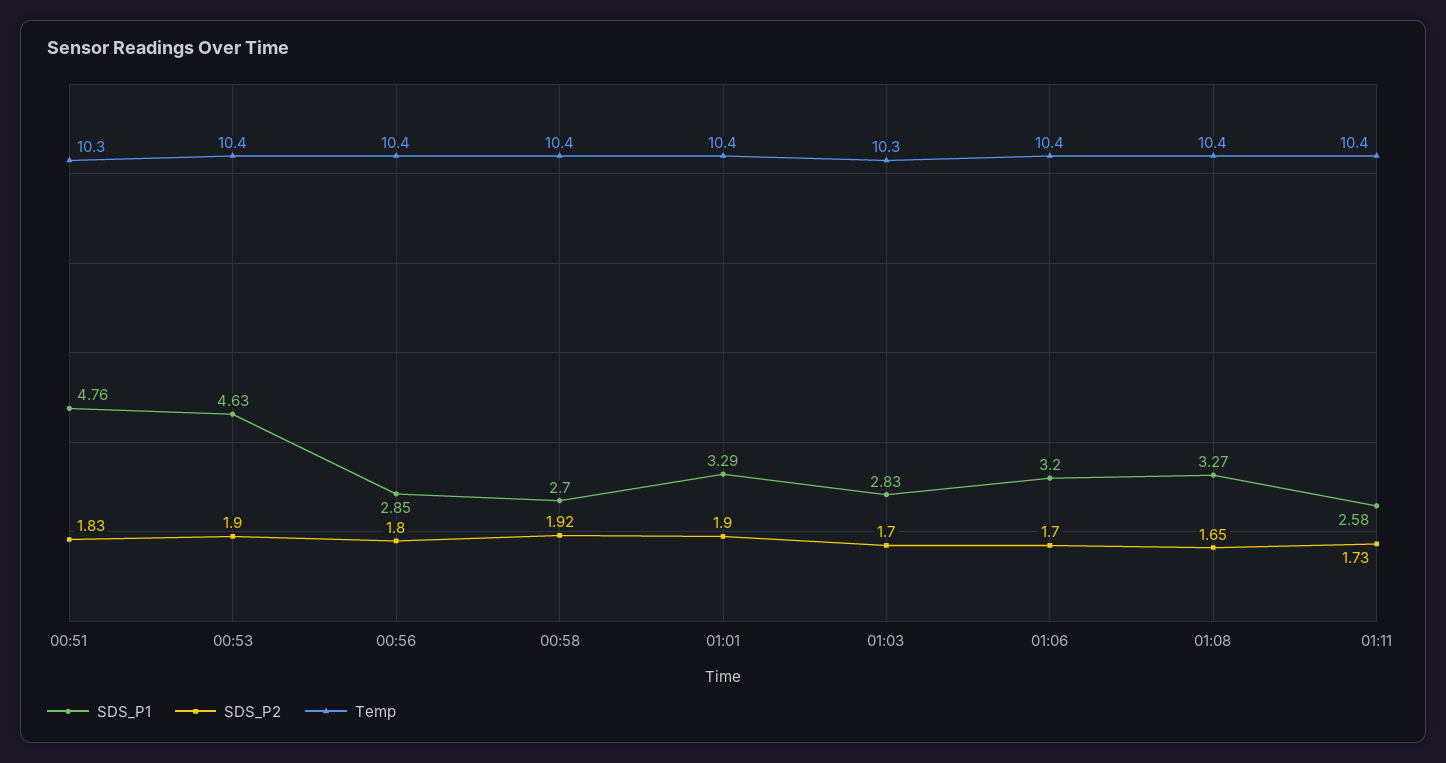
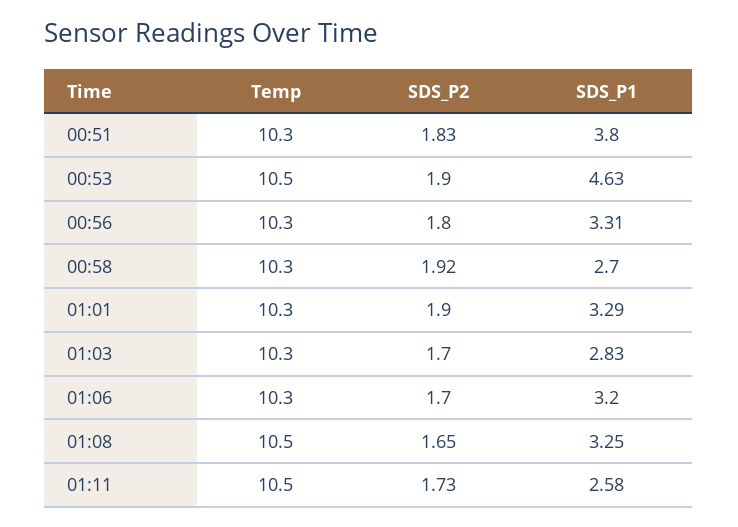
SDS_P1, 00:51: 4.76 -> 3.8
Temp, 00:53: 10.4 -> 10.5
SDS_P1, 00:56: 2.85 -> 3.31
Temp, 00:56: 10.4 -> 10.3
Temp, 00:58: 10.4 -> 10.3
Temp, 01:01: 10.4 -> 10.3
Temp, 01:06: 10.4 -> 10.3
SDS_P1, 01:08: 3.27 -> 3.25
Temp, 01:08: 10.4 -> 10.5
Temp, 01:11: 10.4 -> 10.5

